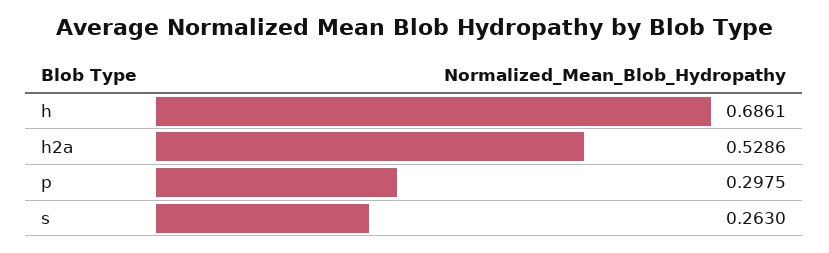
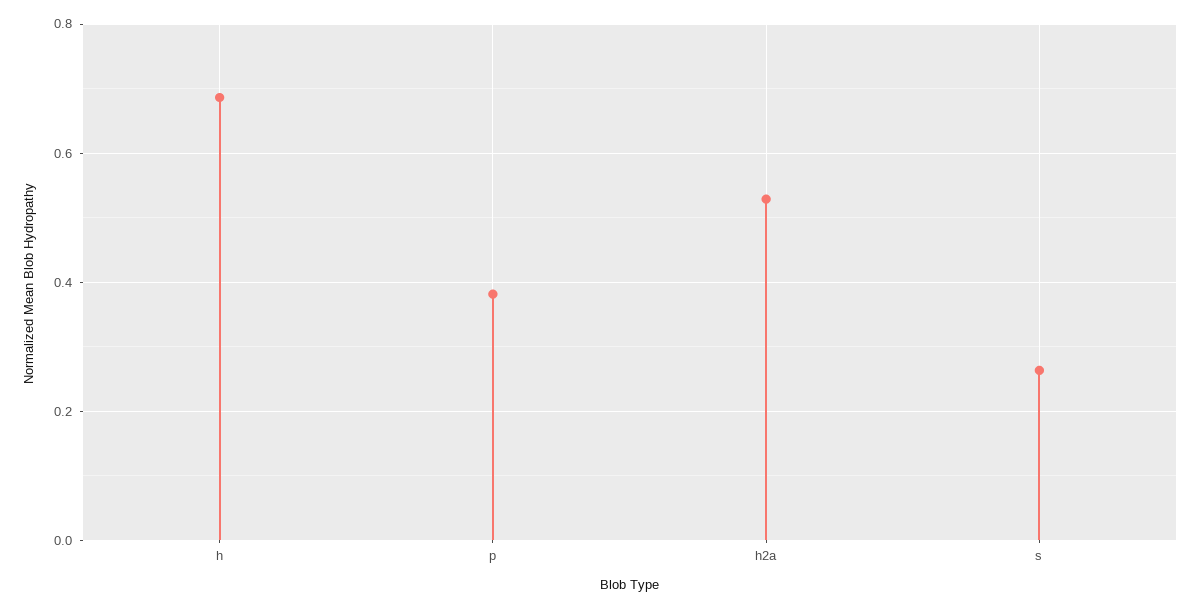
p: 0.2975 -> 0.38

